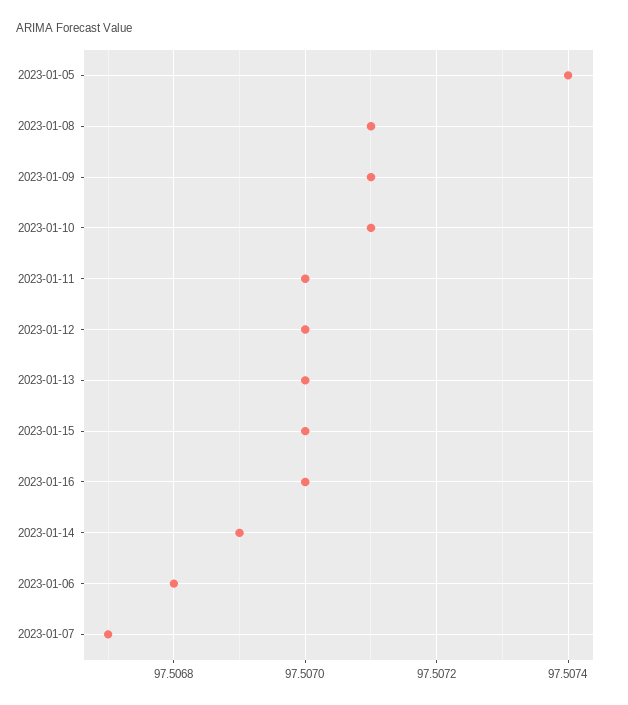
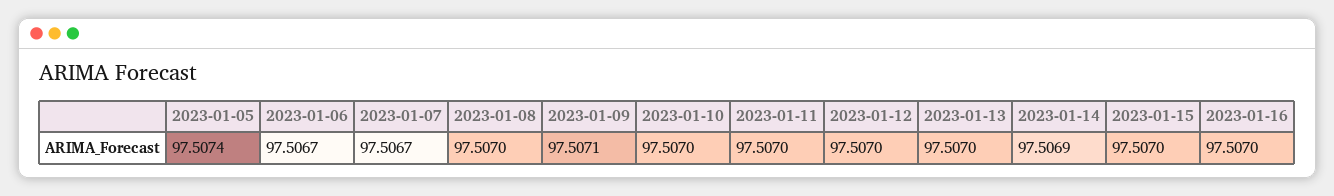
2023-01-08: 97.5071 -> 97.507
2023-01-10: 97.5071 -> 97.507
2023-01-06: 97.5068 -> 97.5067

